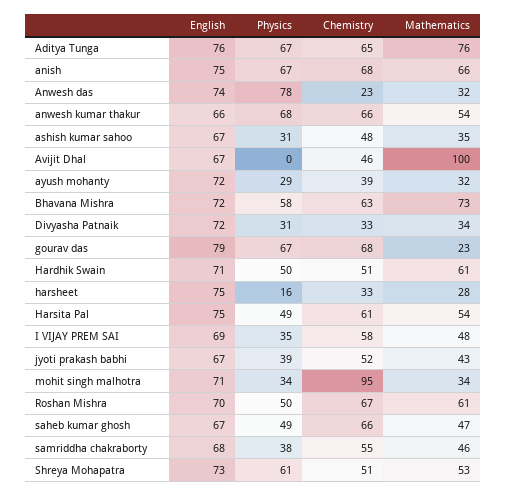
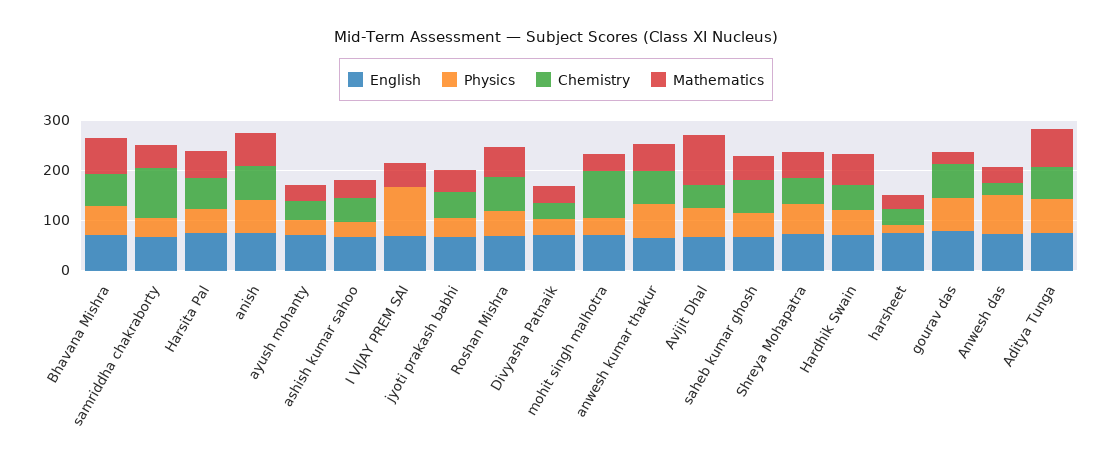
Physics, Avijit Dhal: 0 -> 60
Physics, I VIJAY PREM SAI: 35 -> 100
Chemistry, I VIJAY PREM SAI: 58 -> 0
Chemistry, samriddha chakraborty: 55 -> 100

